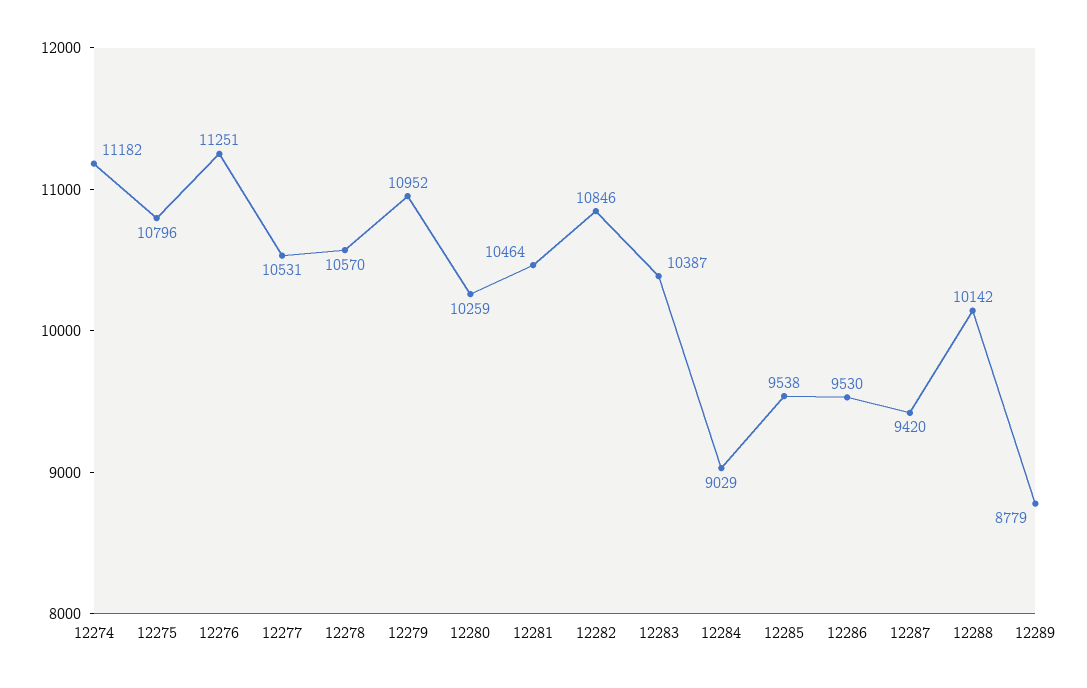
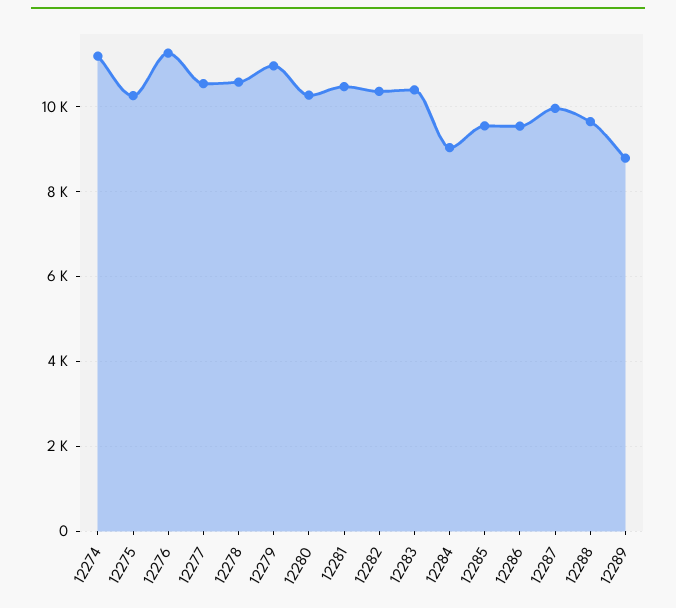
12275: 10796 -> 10200
12282: 10846 -> 10400
12287: 9420 -> 10000
12288: 10142 -> 9600

